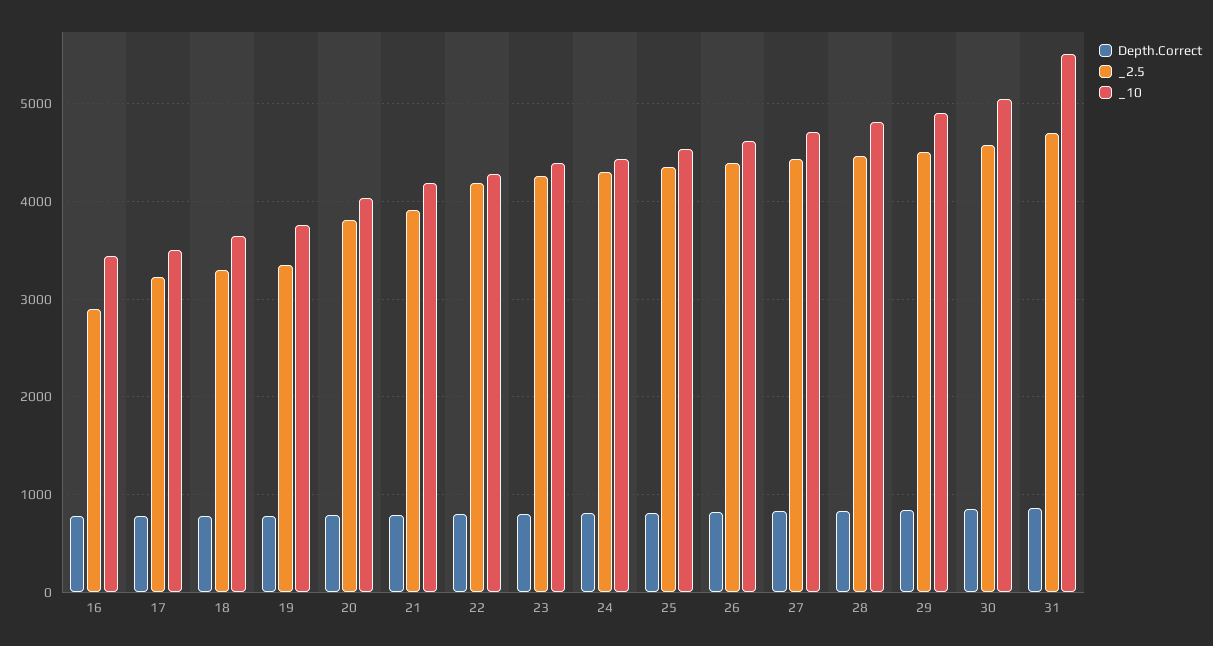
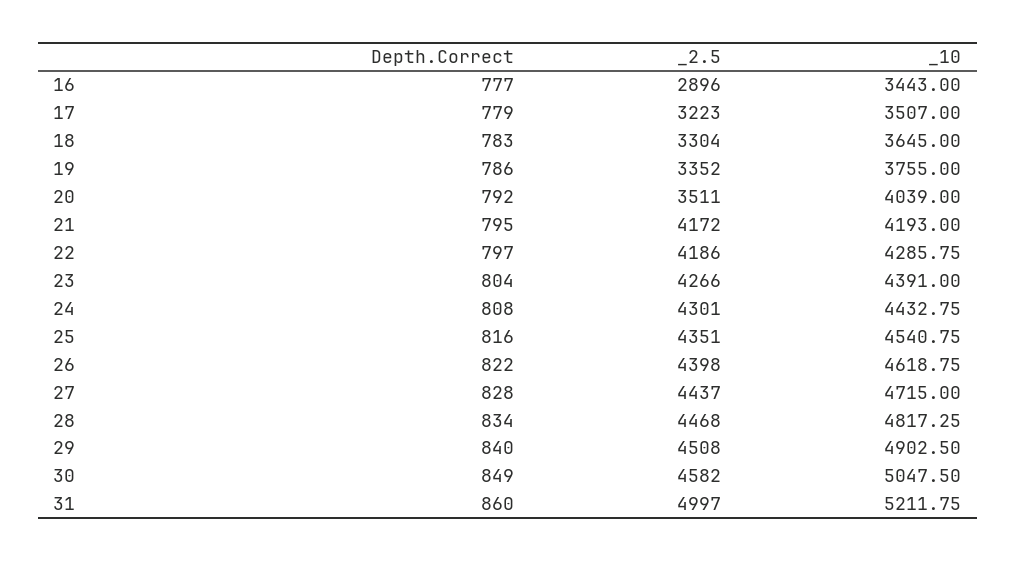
_2.5, 20: 3800 -> 3511
_2.5, 21: 3900 -> 4172
_2.5, 31: 4700 -> 4997
_10, 31: 5500 -> 5211.75

